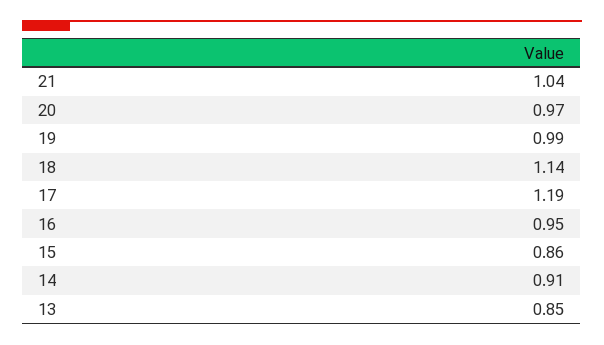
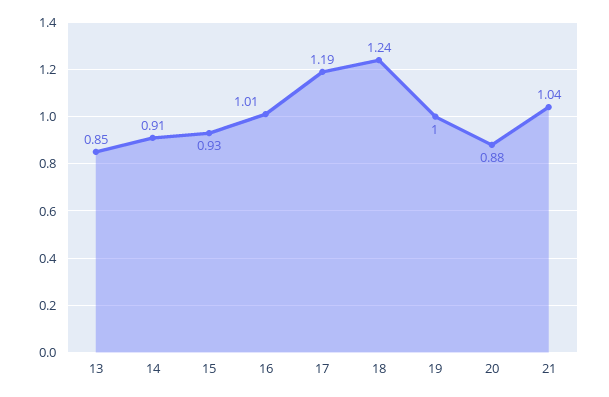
20: 0.97 -> 0.88
19: 0.99 -> 1
18: 1.14 -> 1.24
16: 0.95 -> 1.01
15: 0.86 -> 0.93

